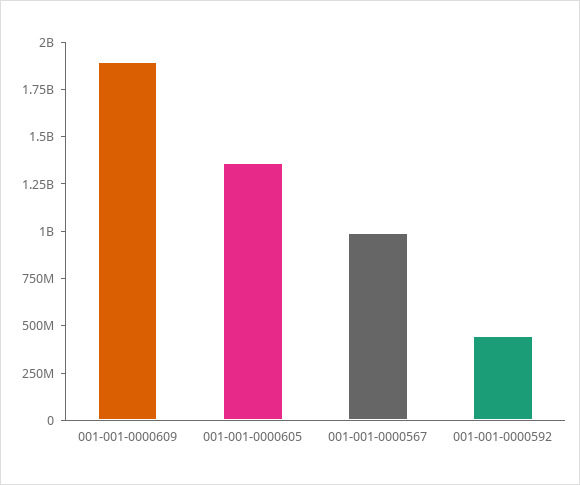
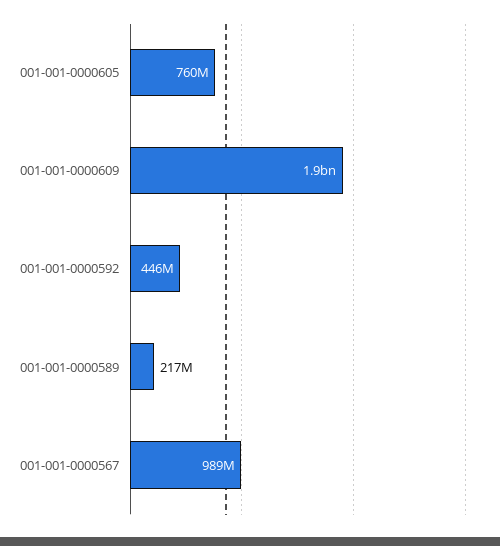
001-001-0000605: 1350000000 -> 760000000
001-001-0000589: none -> 217000000

